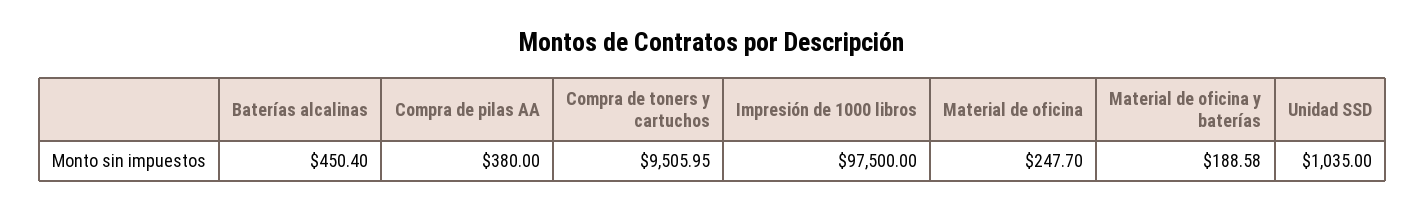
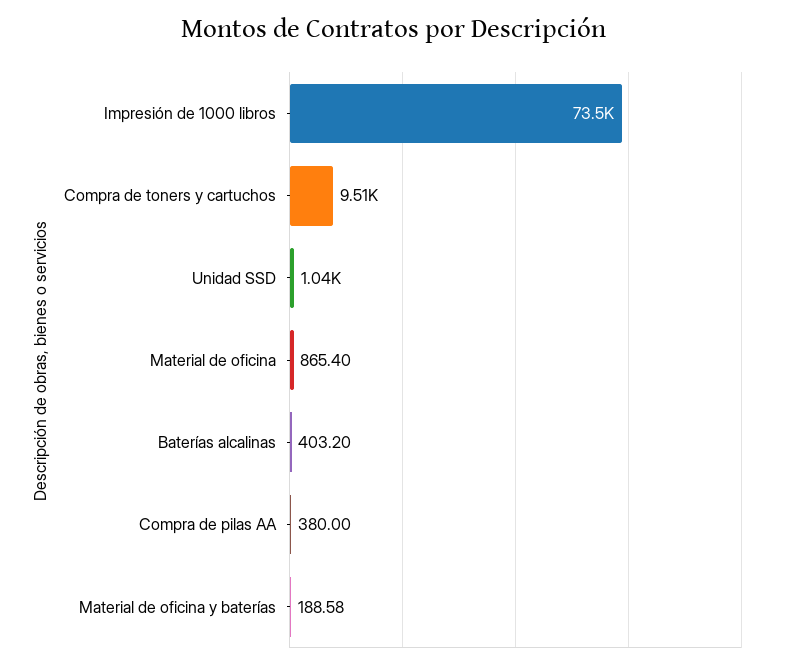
Baterías alcalinas: 450.4 -> 403.2
Impresión de 1000 libros: 97500 -> 73500
Material de oficina: 247.7 -> 865.4

